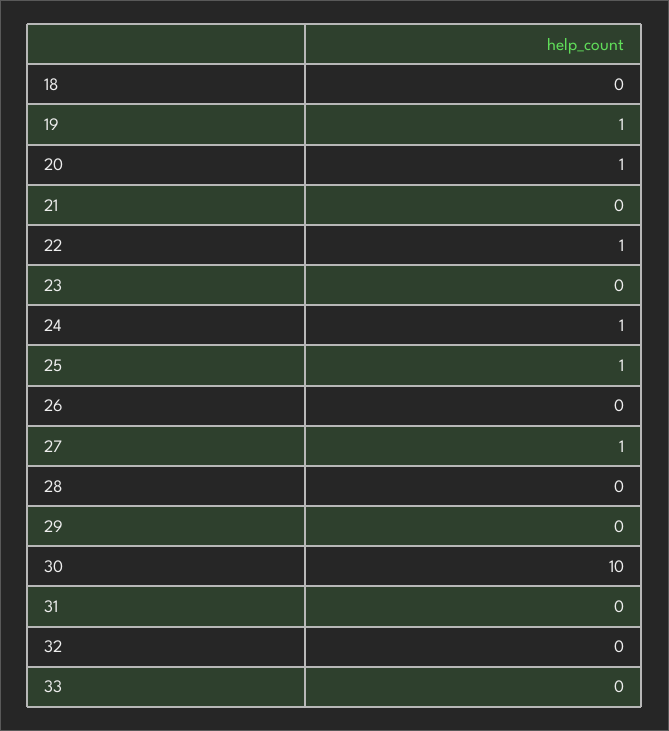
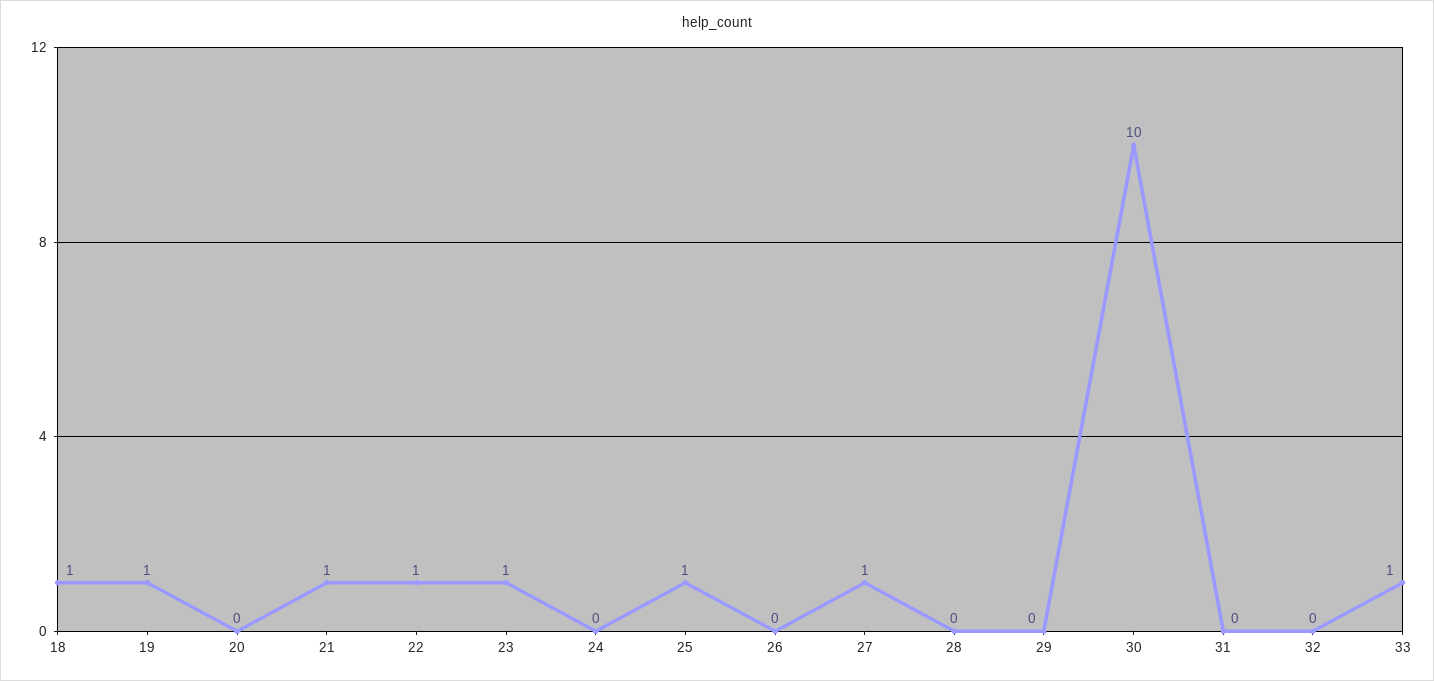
18: 0 -> 1
20: 1 -> 0
21: 0 -> 1
23: 0 -> 1
24: 1 -> 0
33: 0 -> 1

